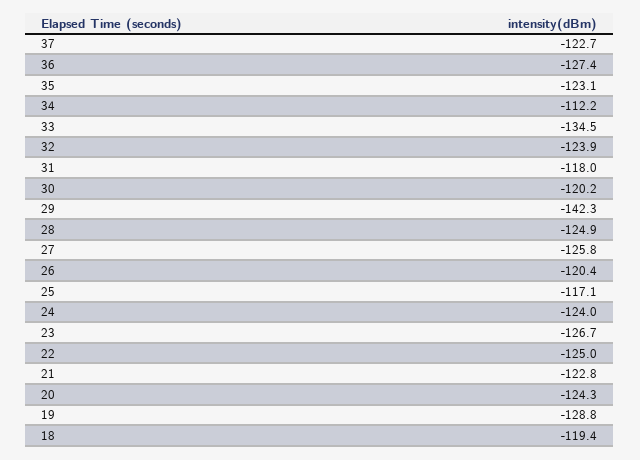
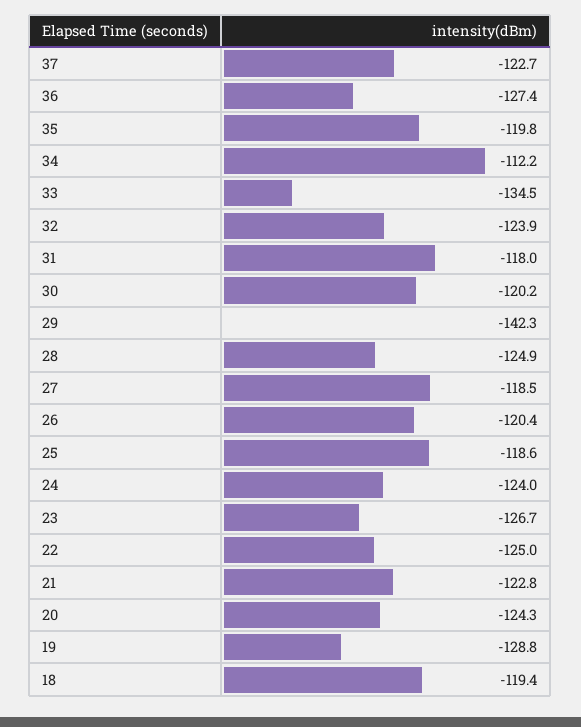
35: -123.1 -> -119.8
27: -125.8 -> -118.5
25: -117.1 -> -118.6

